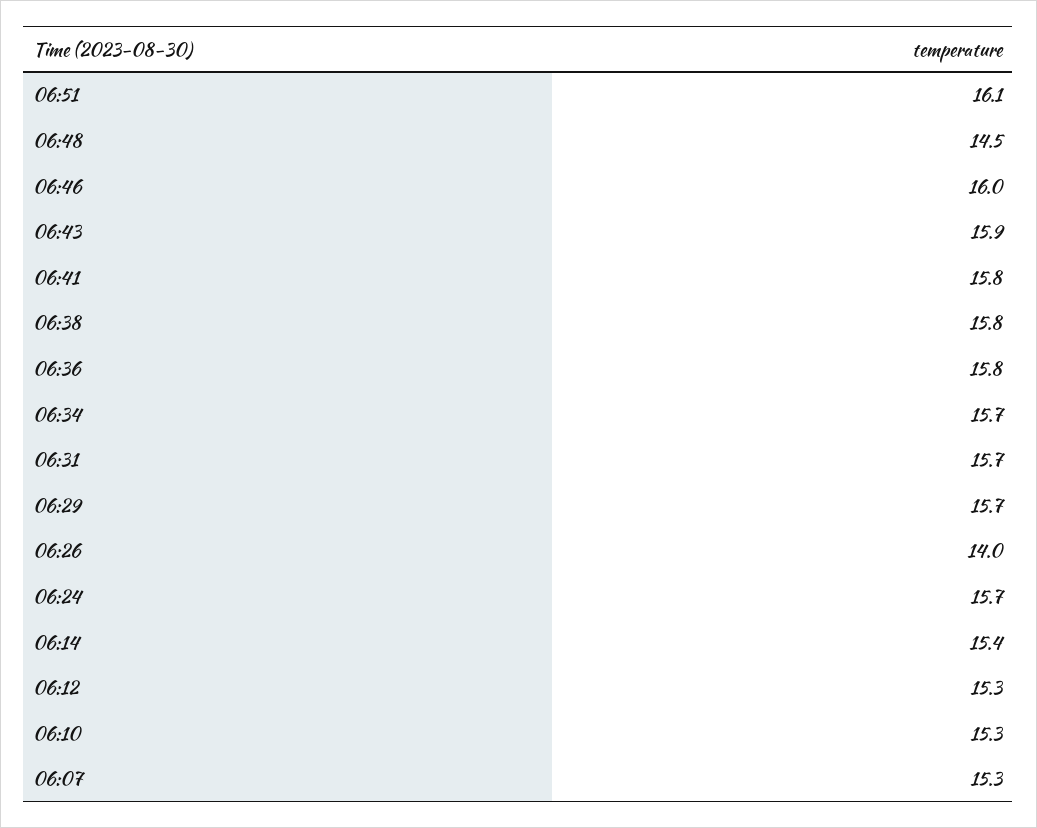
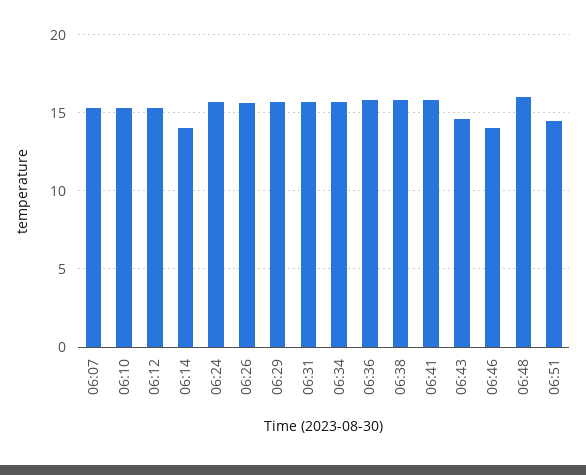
06:51: 16.1 -> 14.5
06:48: 14.5 -> 16
06:46: 16 -> 14
06:43: 15.9 -> 14.5
06:26: 14 -> 15.5
06:14: 15.4 -> 14

